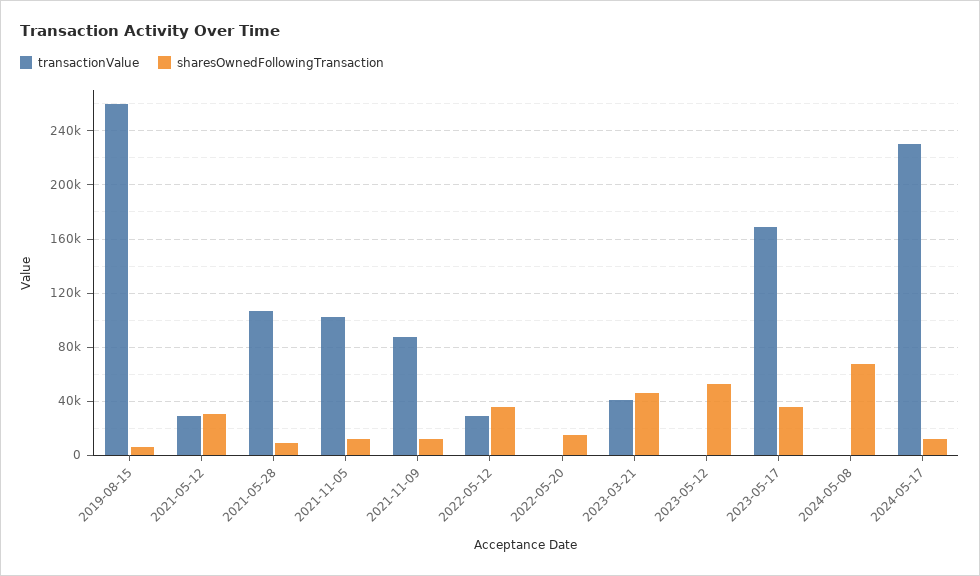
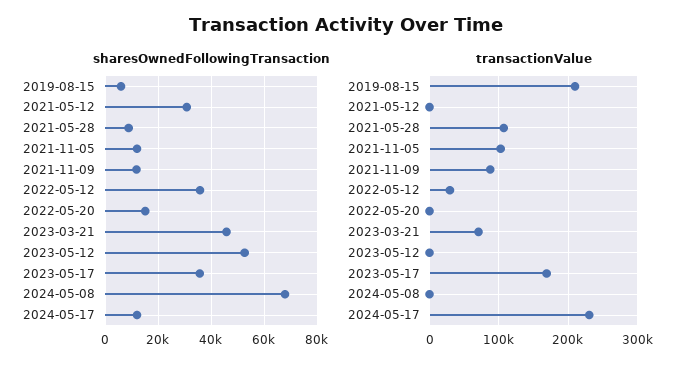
transactionValue, 2019-08-15: 260000 -> 210000
transactionValue, 2021-05-12: 30000 -> 0
transactionValue, 2023-03-21: 40000 -> 70000

